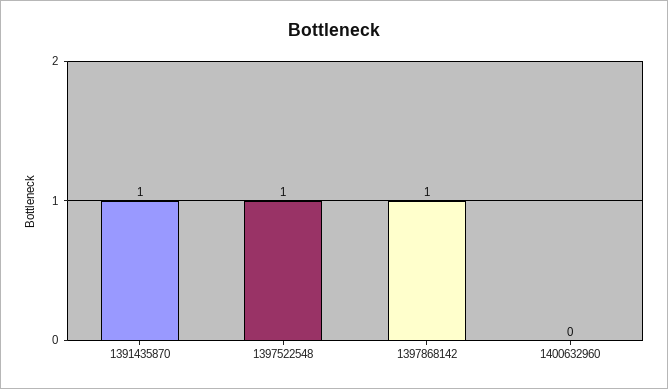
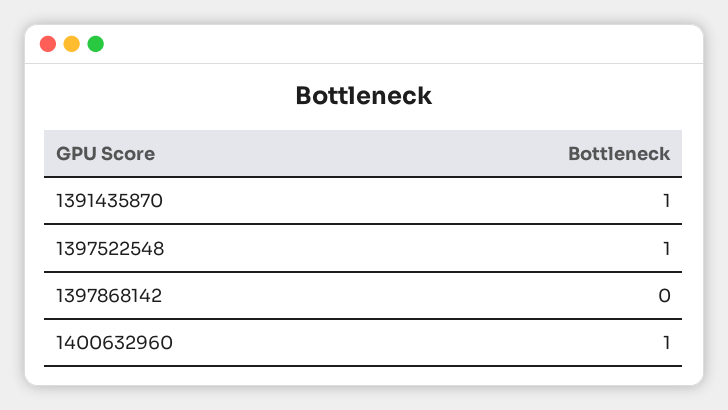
1397868142: 1 -> 0
1400632960: 0 -> 1

